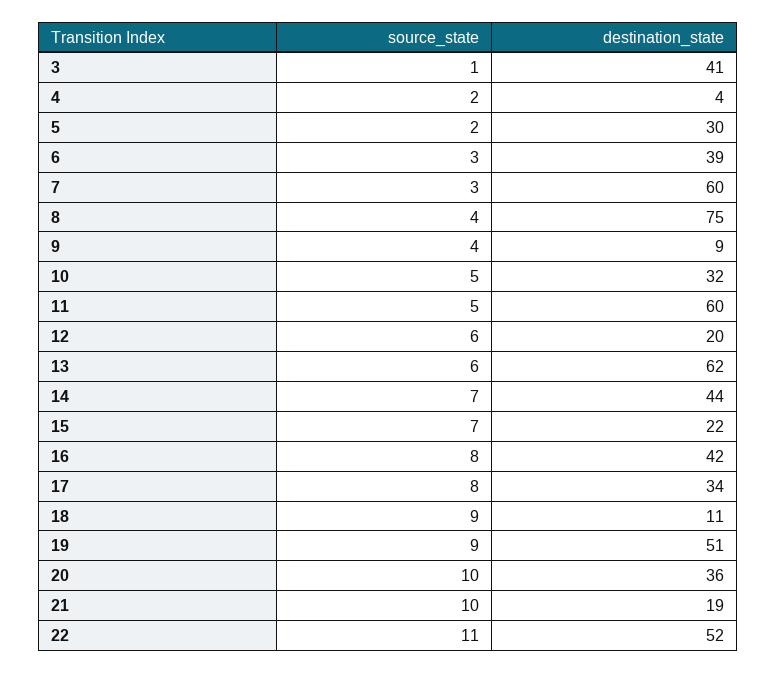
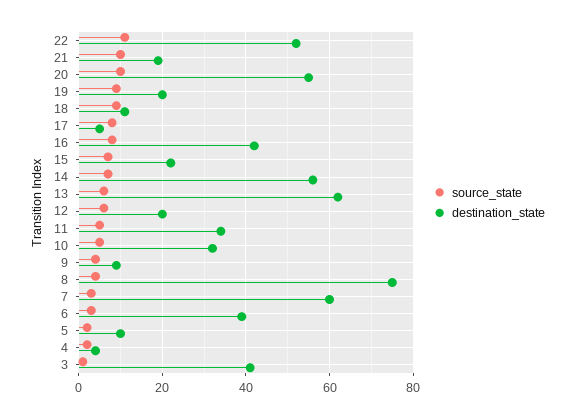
destination_state, 5: 30 -> 10
destination_state, 11: 60 -> 35
destination_state, 14: 44 -> 55
destination_state, 17: 34 -> 5
destination_state, 19: 51 -> 20
destination_state, 20: 36 -> 55

